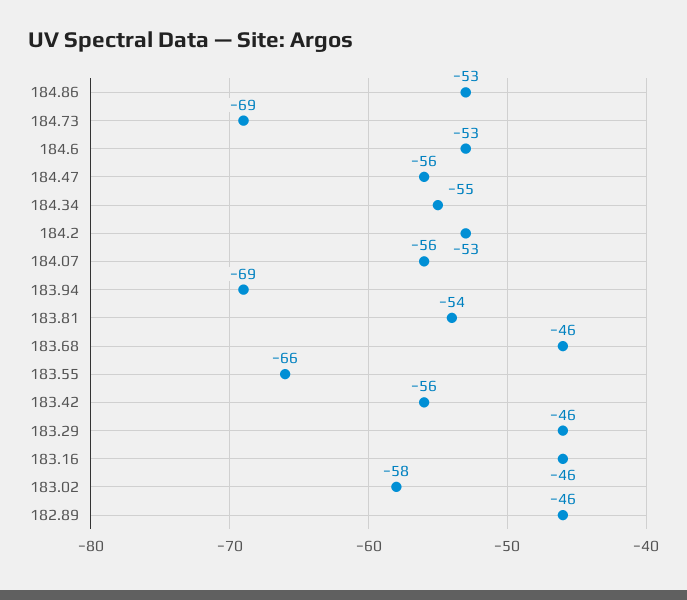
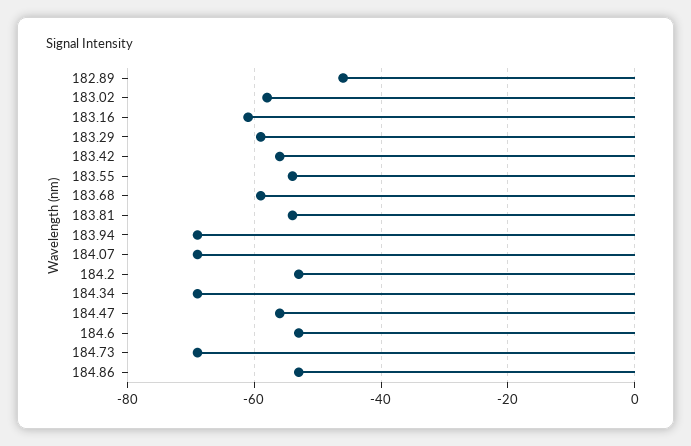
184.34: -55 -> -70
184.07: -56 -> -70
183.68: -46 -> -60
183.55: -66 -> -55
183.29: -46 -> -60
183.16: -46 -> -60

